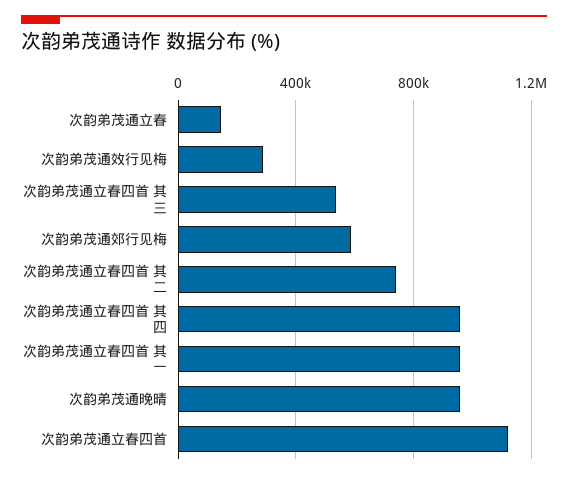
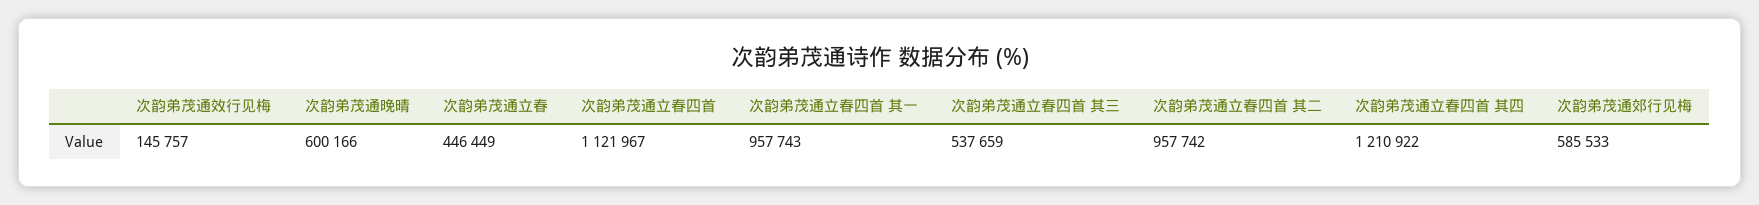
次韵弟茂通立春: 150000 -> 446449
次韵弟茂通效行见梅: 300000 -> 145757
次韵弟茂通立春四首 其二: 750000 -> 957742
次韵弟茂通立春四首 其四: 950000 -> 1210922
次韵弟茂通晚晴: 950000 -> 600166

